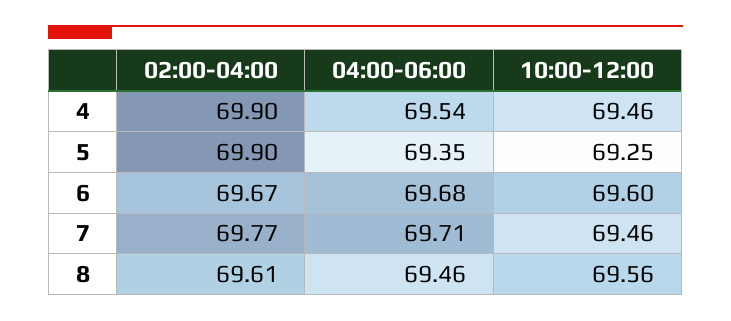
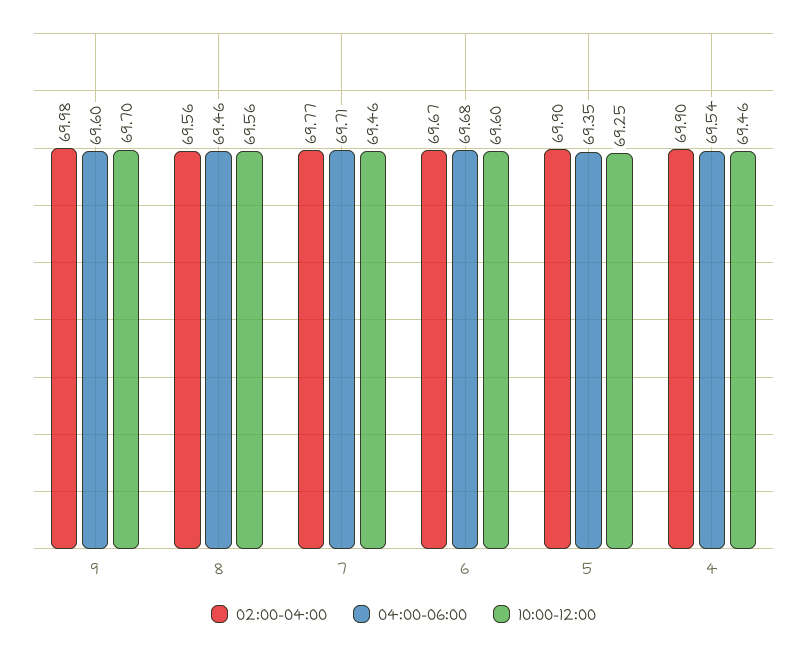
02:00-04:00, 8: 69.61 -> 69.56
02:00-04:00, 9: none -> 69.98
04:00-06:00, 9: none -> 69.6
10:00-12:00, 9: none -> 69.7

